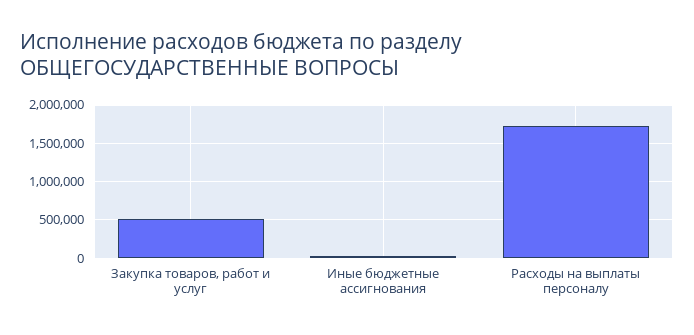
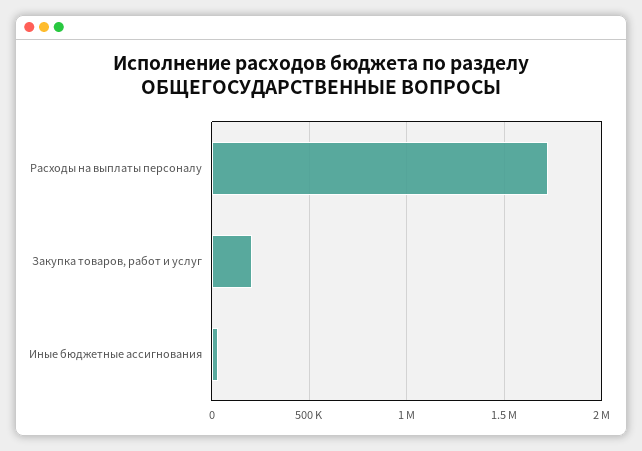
Закупка товаров, работ и услуг: 500000 -> 200000

